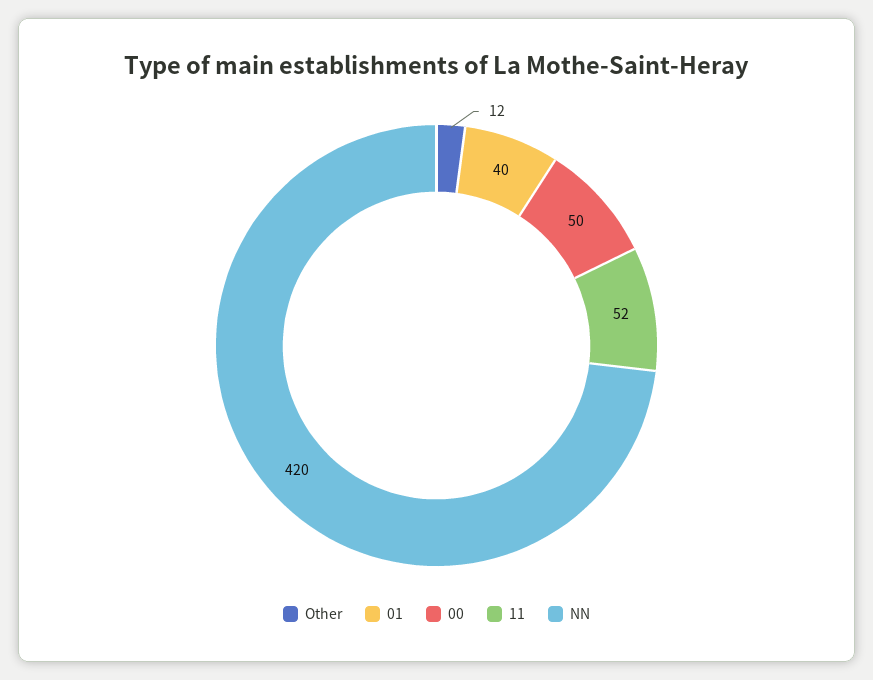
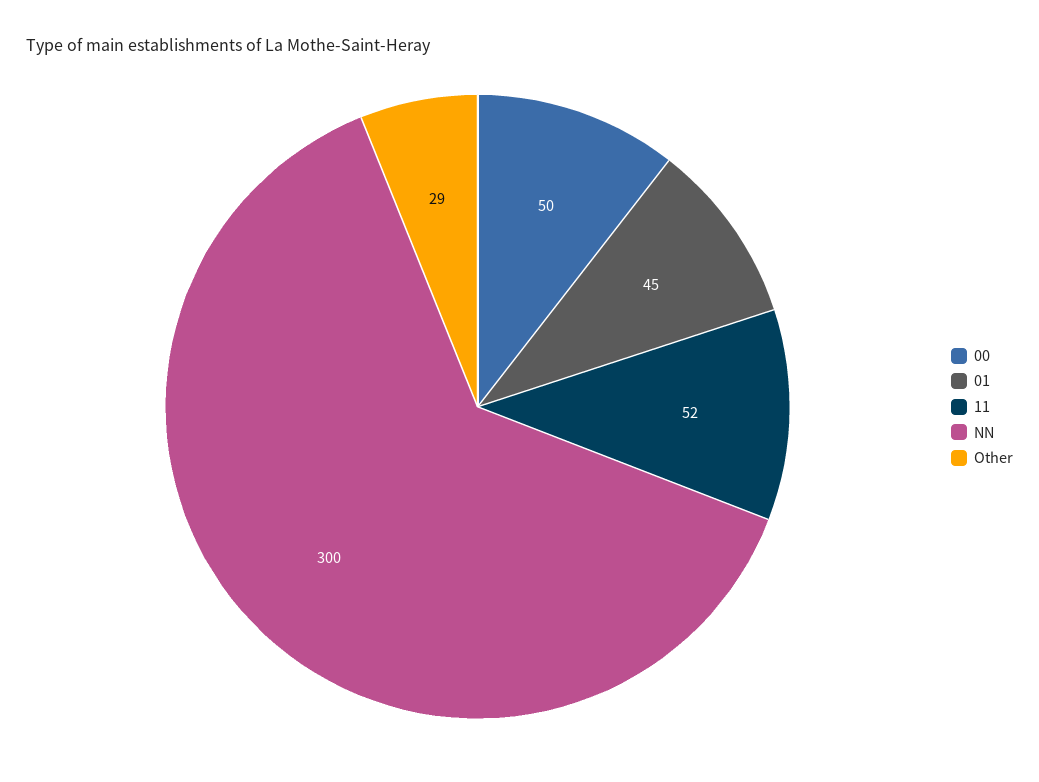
Other: 12 -> 29
01: 40 -> 45
NN: 420 -> 300

